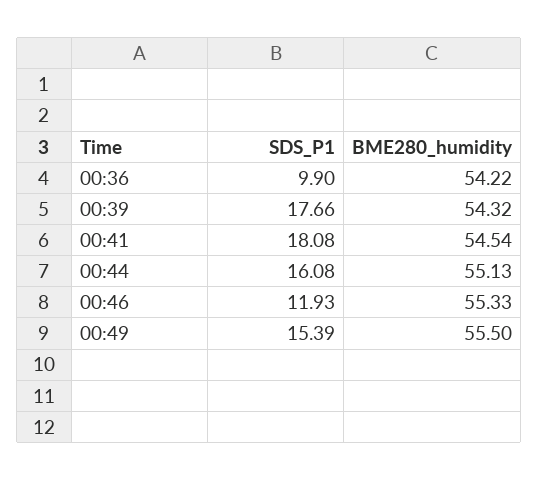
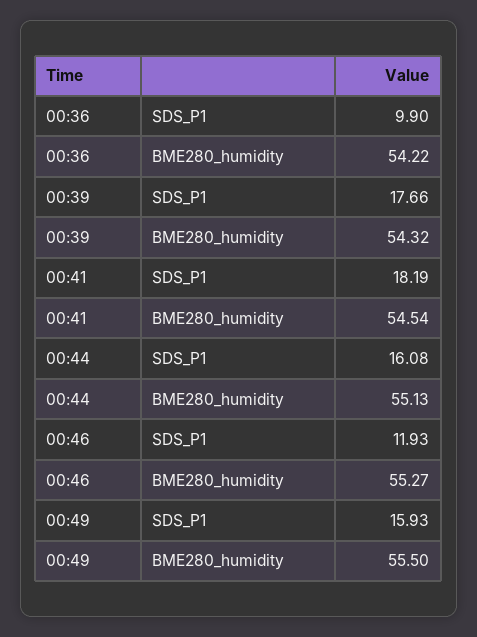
SDS_P1, 00:41: 18.08 -> 18.19
BME280_humidity, 00:46: 55.33 -> 55.27
SDS_P1, 00:49: 15.39 -> 15.93

